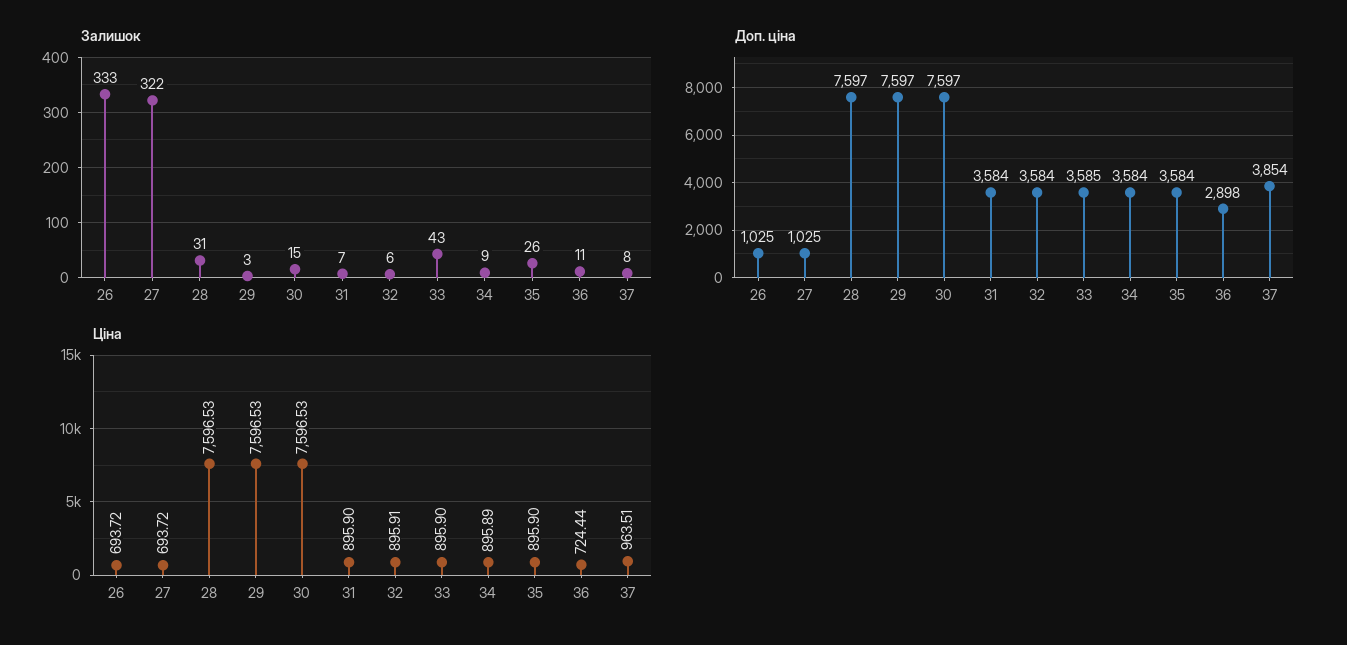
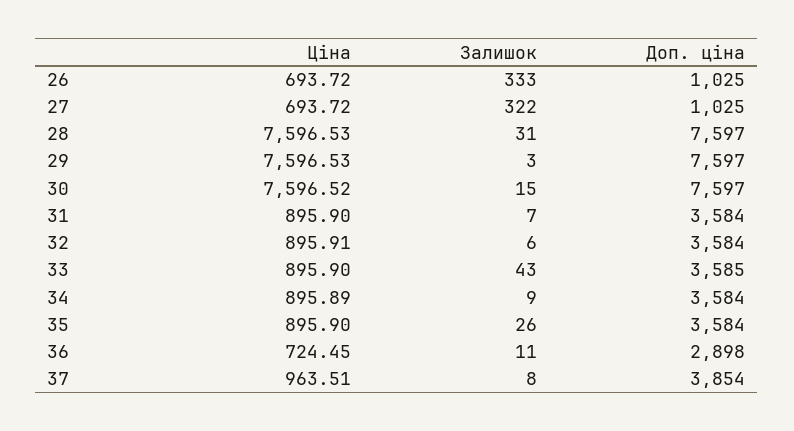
Ціна, 30: 7596.53 -> 7596.52
Ціна, 36: 724.44 -> 724.45

